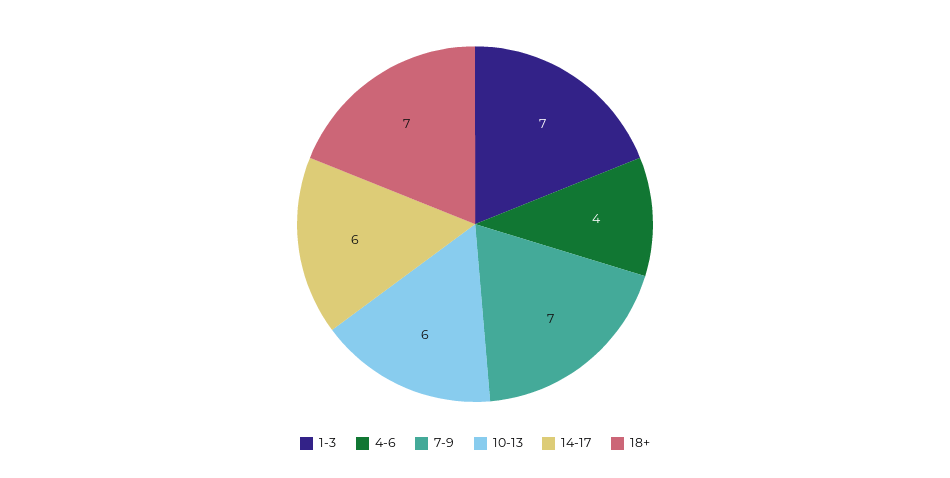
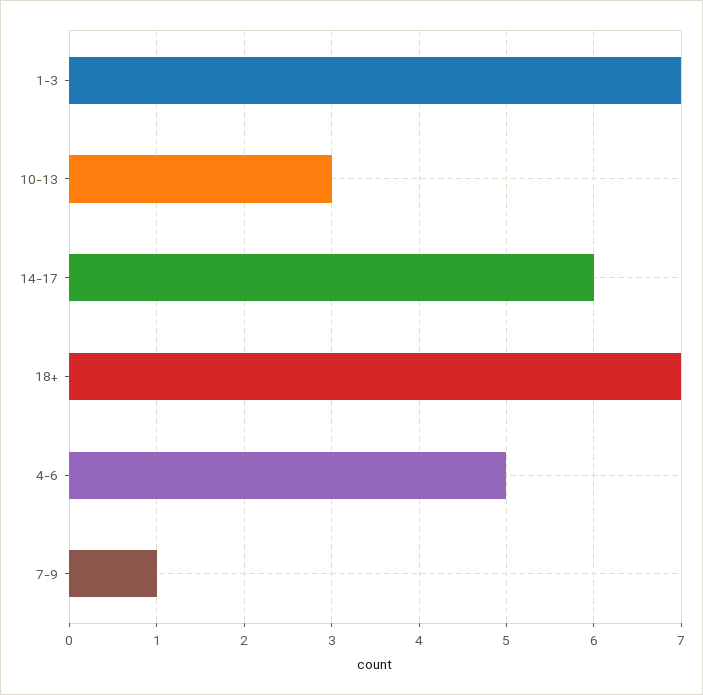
4-6: 4 -> 5
7-9: 7 -> 1
10-13: 6 -> 3

